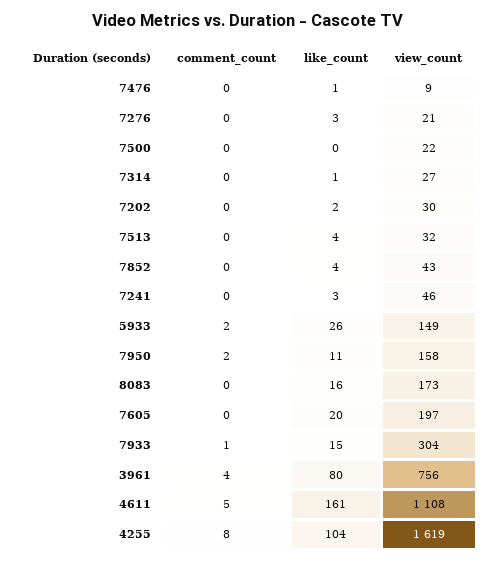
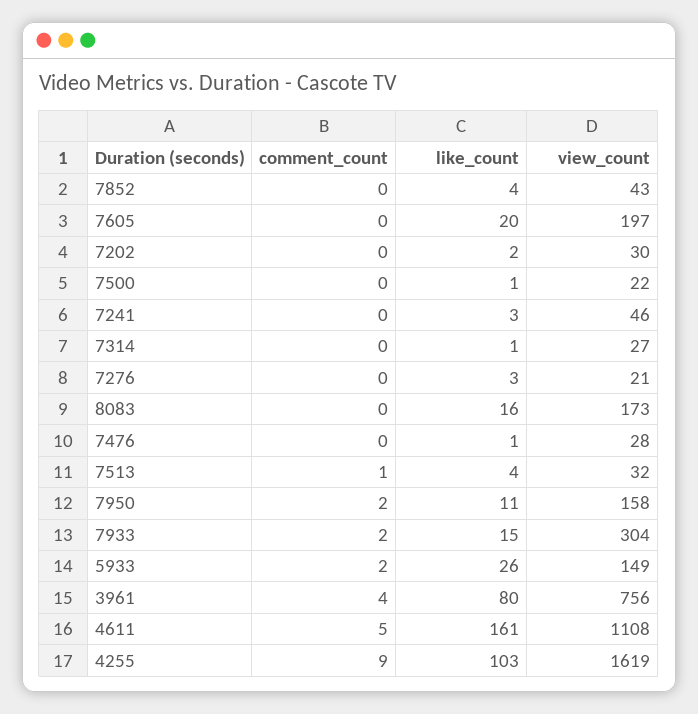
view_count, 7476: 9 -> 28
like_count, 7500: 0 -> 1
comment_count, 7513: 0 -> 1
comment_count, 7933: 1 -> 2
comment_count, 4255: 8 -> 9
like_count, 4255: 104 -> 103

